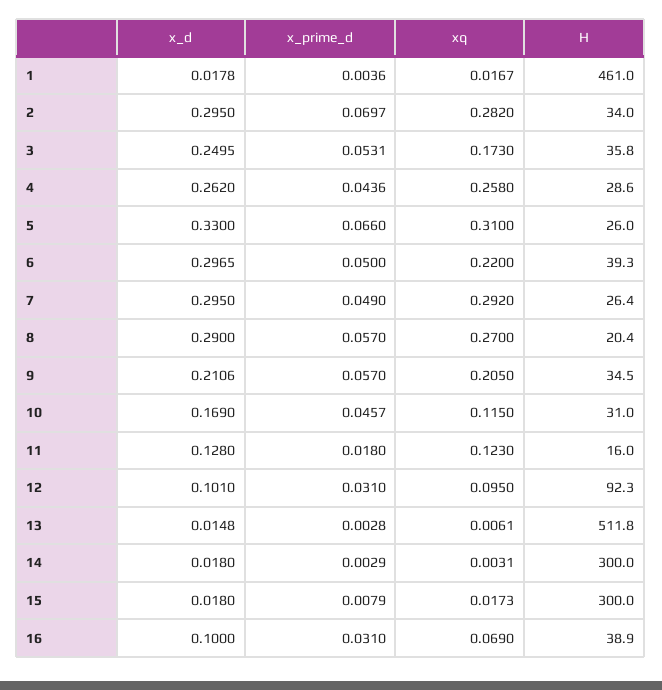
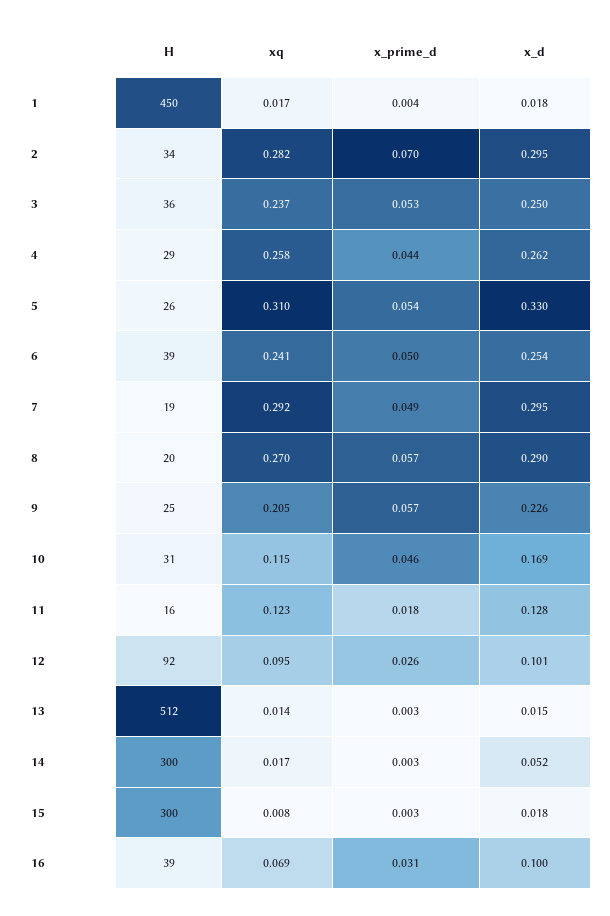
H, 1: 461 -> 450
xq, 3: 0.173 -> 0.237
x_prime_d, 5: 0.066 -> 0.054
x_d, 6: 0.2965 -> 0.254
xq, 6: 0.22 -> 0.241
H, 7: 26.4 -> 19
x_d, 9: 0.2106 -> 0.226
H, 9: 34.5 -> 25
x_prime_d, 12: 0.031 -> 0.026
xq, 13: 0.0061 -> 0.014
x_d, 14: 0.018 -> 0.052
xq, 14: 0.0031 -> 0.017
x_prime_d, 15: 0.0079 -> 0.003
xq, 15: 0.0173 -> 0.008

